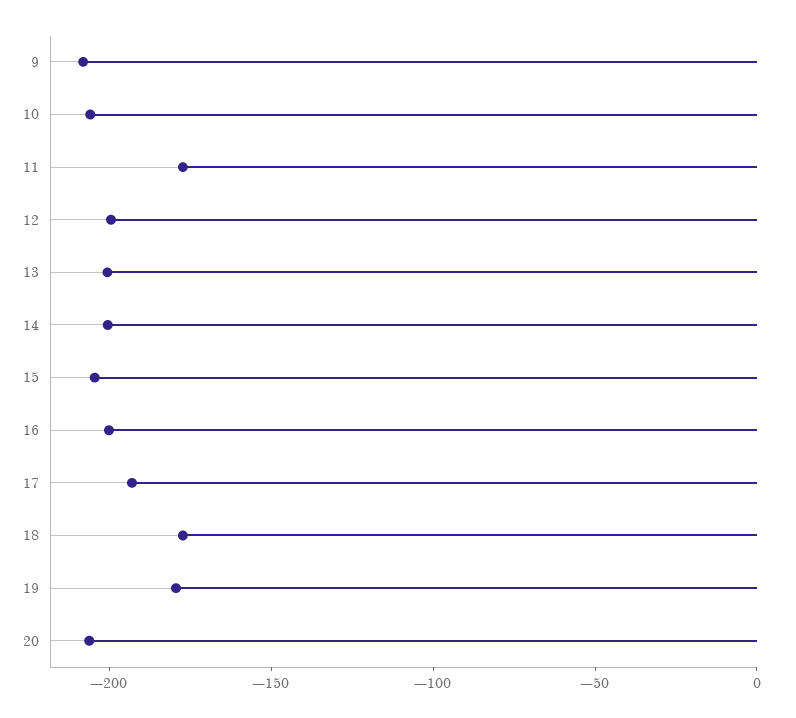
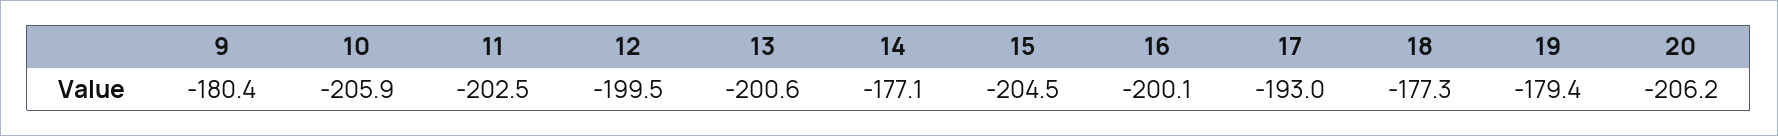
9: -210 -> -180.4
11: -180 -> -202.5
14: -200 -> -177.1

